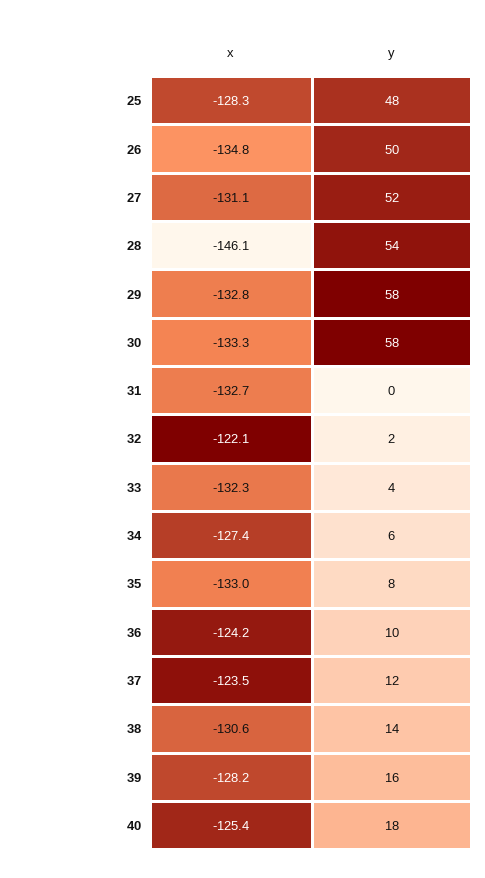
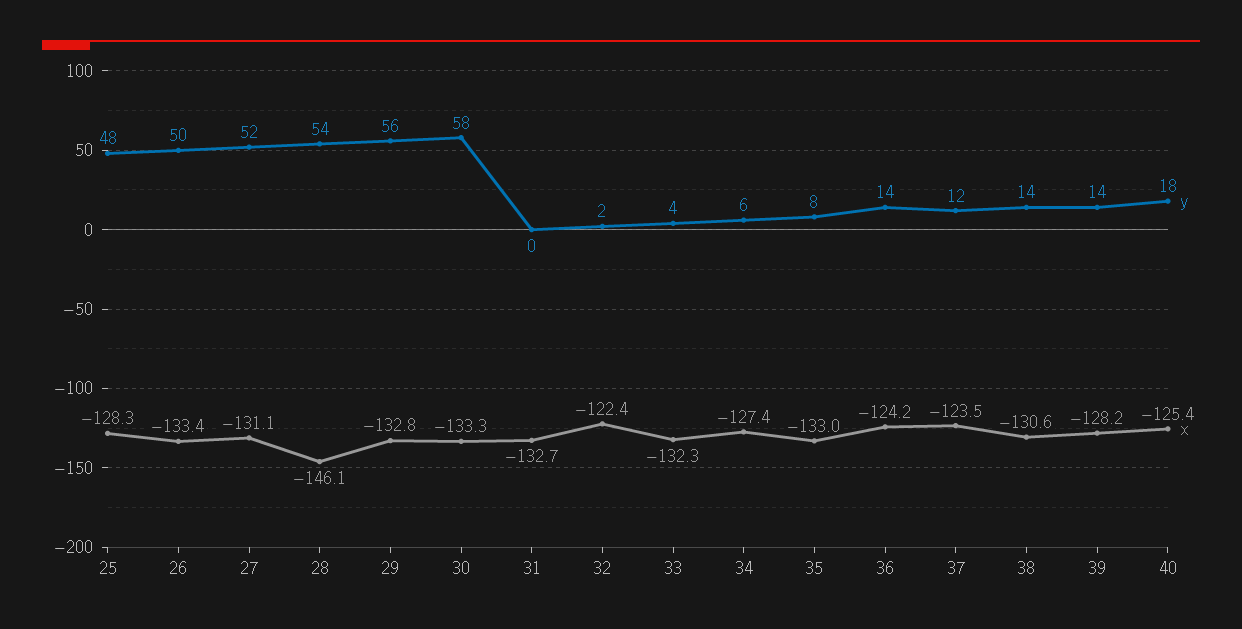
x, 26: -134.8 -> -133.4
y, 29: 58 -> 56
x, 32: -122.1 -> -122.4
y, 36: 10 -> 14
y, 39: 16 -> 14

